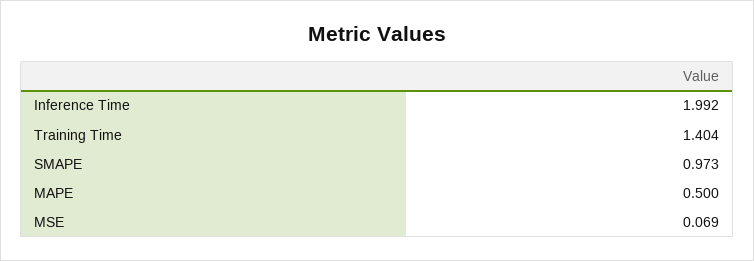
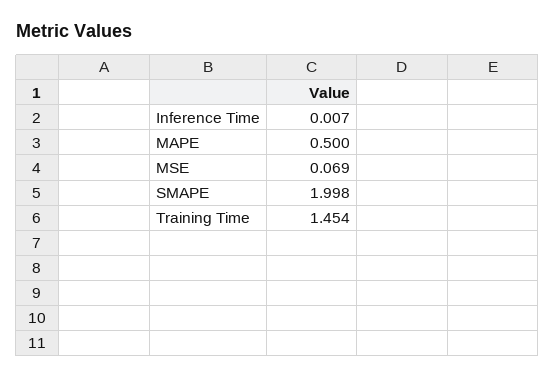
Inference Time: 1.992 -> 0.007
Training Time: 1.404 -> 1.454
SMAPE: 0.973 -> 1.998

